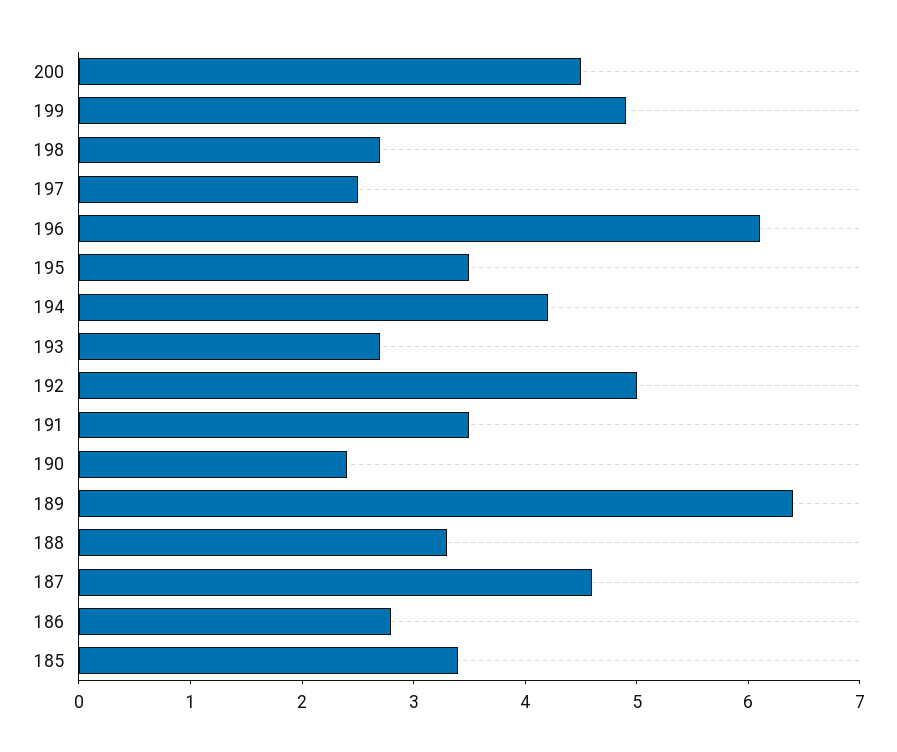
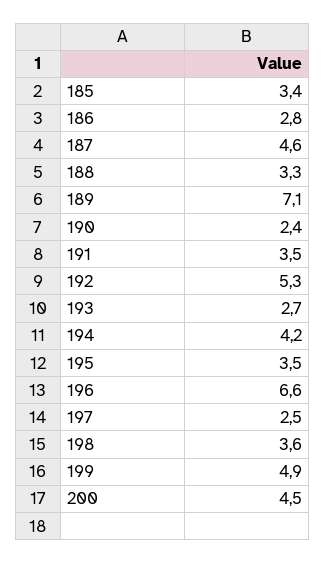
198: 2.7 -> 3.6
196: 6.1 -> 6.6
192: 5 -> 5.3
189: 6.4 -> 7.1

